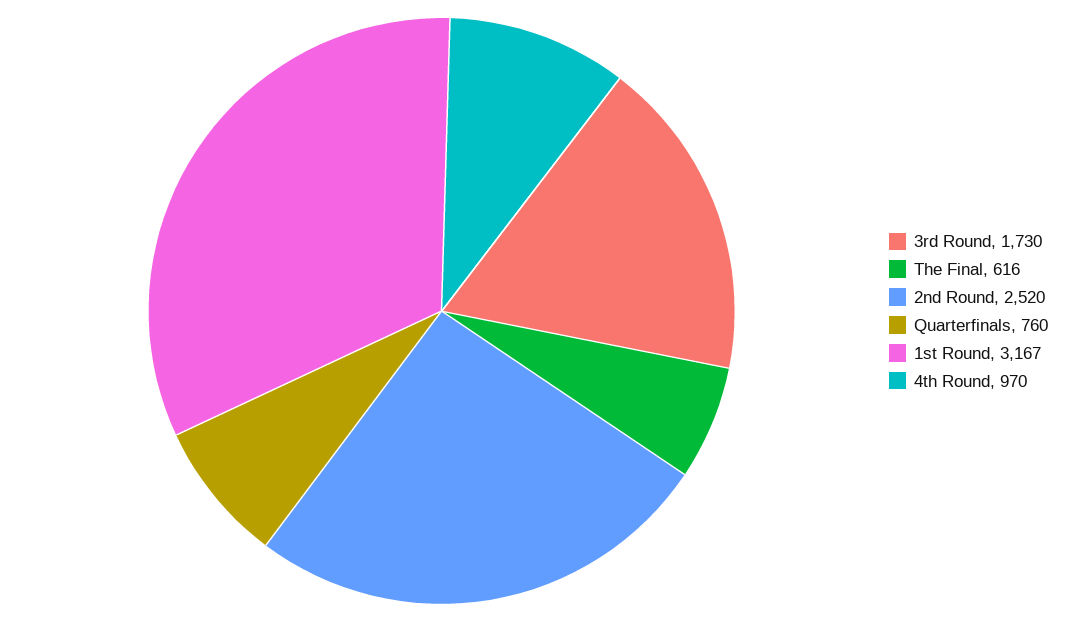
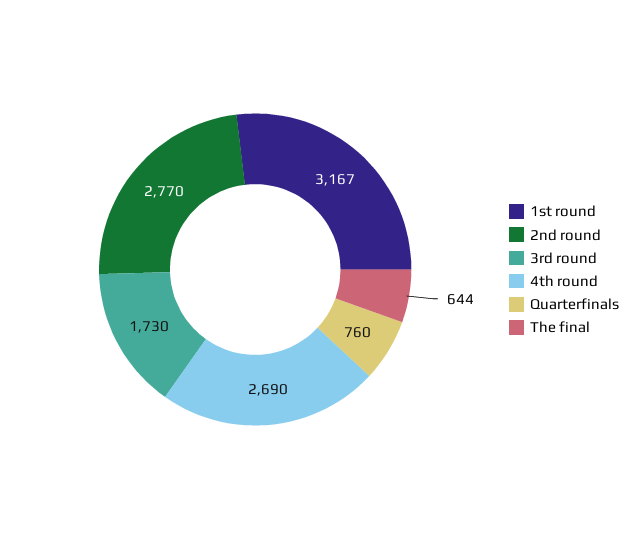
The Final: 616 -> 644
2nd Round: 2520 -> 2770
4th Round: 970 -> 2690

